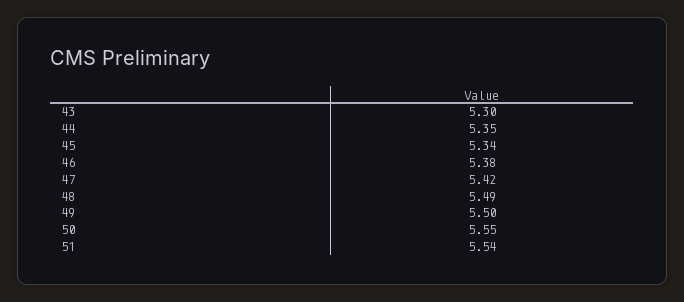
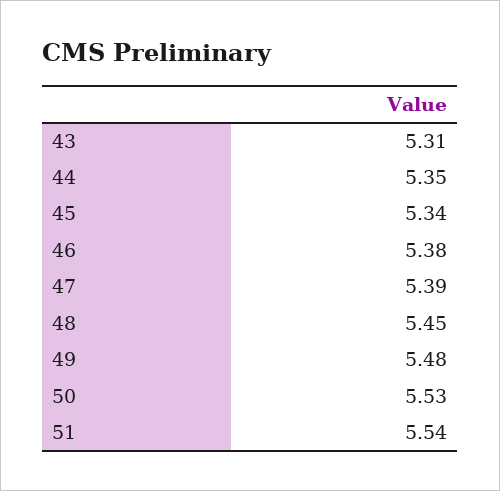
43: 5.3 -> 5.31
47: 5.42 -> 5.39
48: 5.49 -> 5.45
49: 5.5 -> 5.48
50: 5.55 -> 5.53

